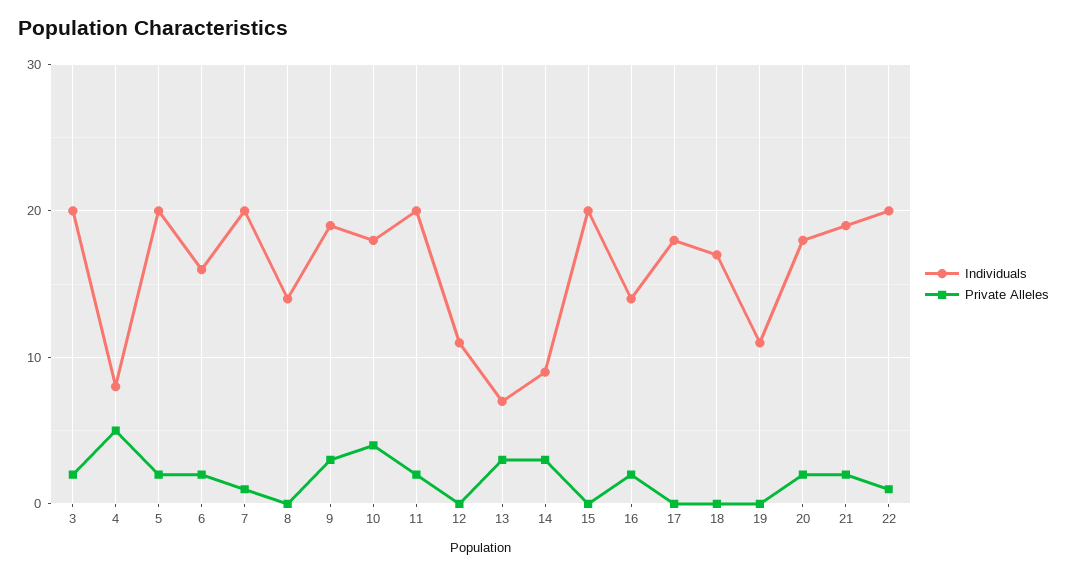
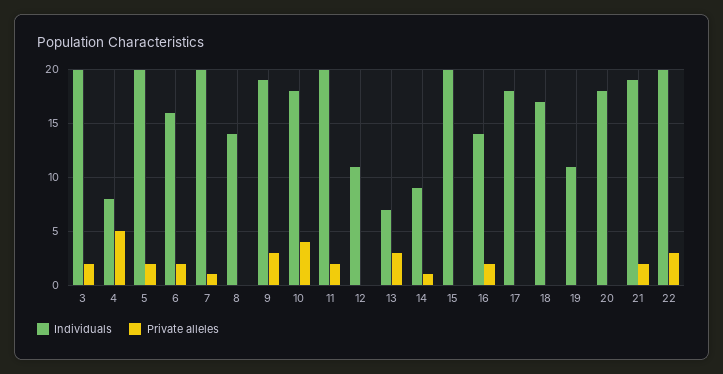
Private Alleles, 14: 3 -> 1
Private Alleles, 20: 2 -> 0
Private Alleles, 22: 1 -> 3

